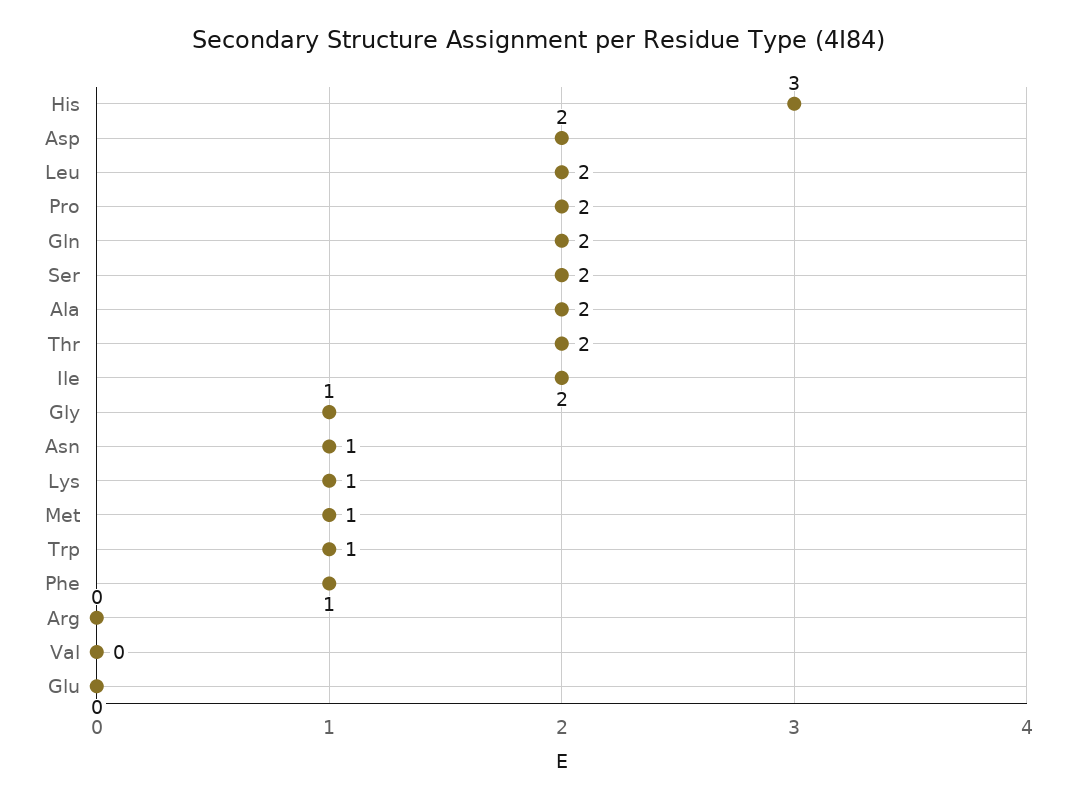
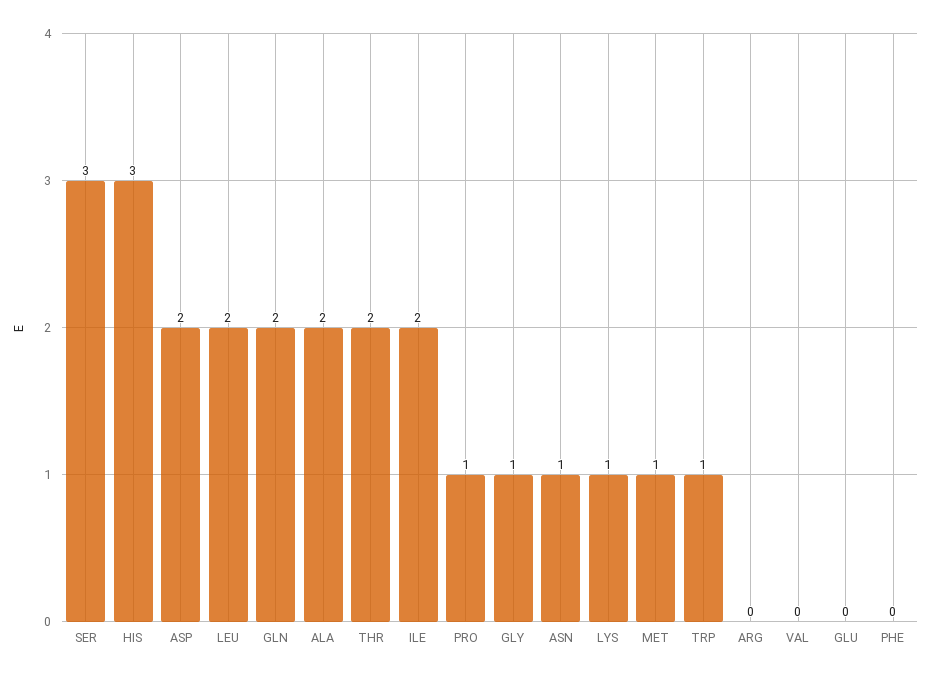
Pro: 2 -> 1
Ser: 2 -> 3
Phe: 1 -> 0

